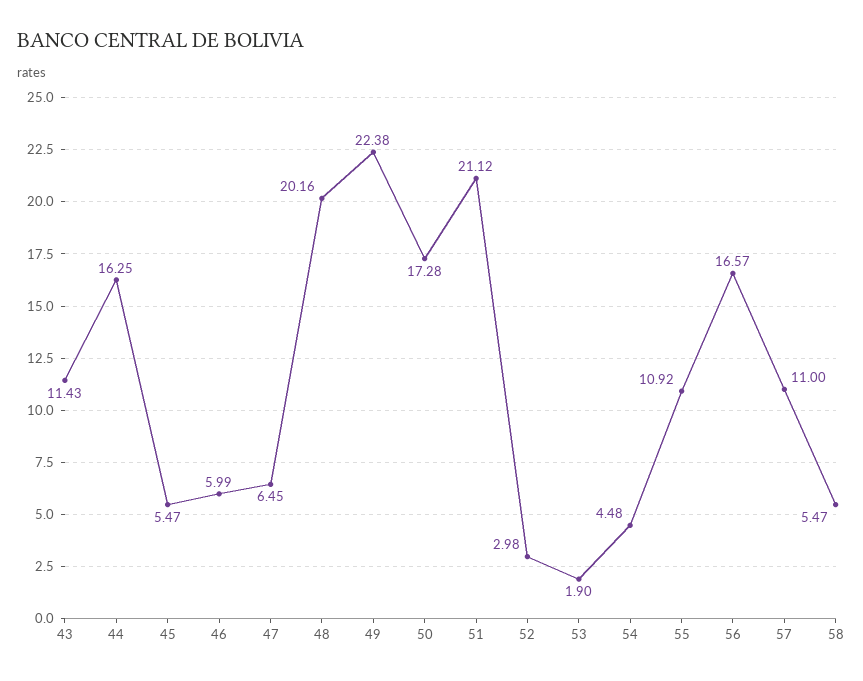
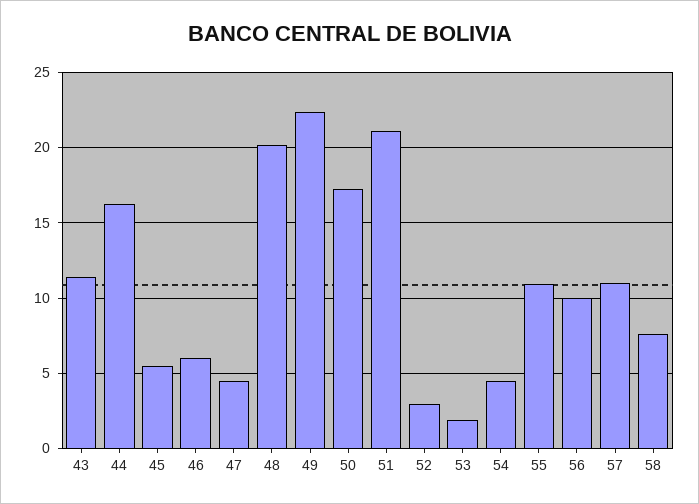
47: 6.45 -> 4.5
56: 16.57 -> 10
58: 5.47 -> 7.5

